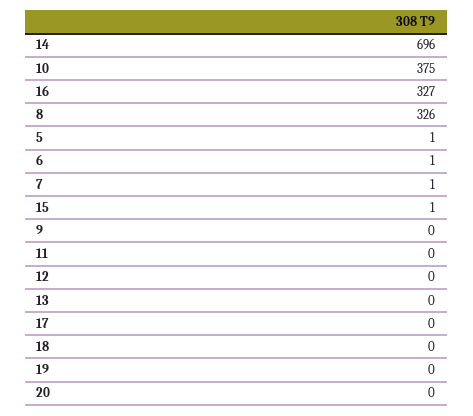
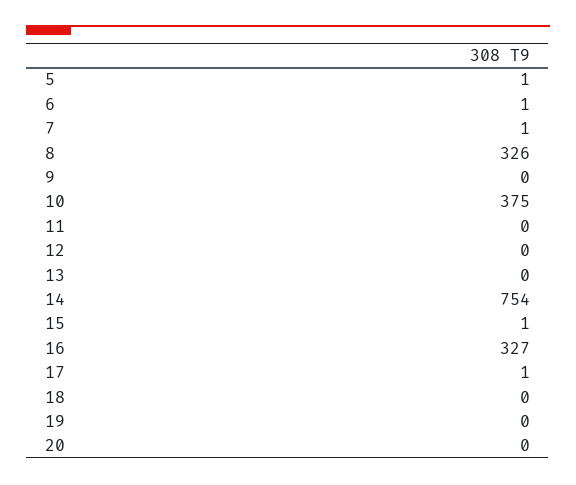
14: 696 -> 754
17: 0 -> 1

